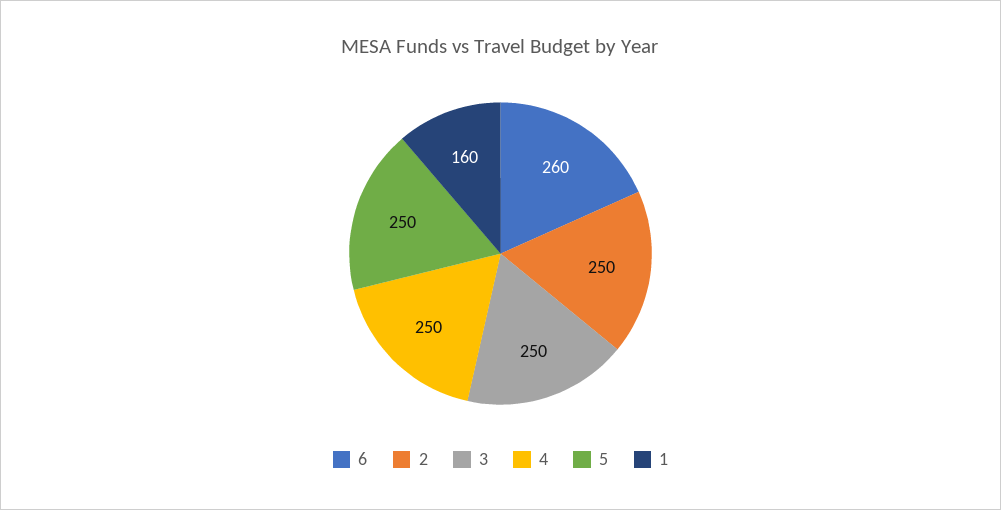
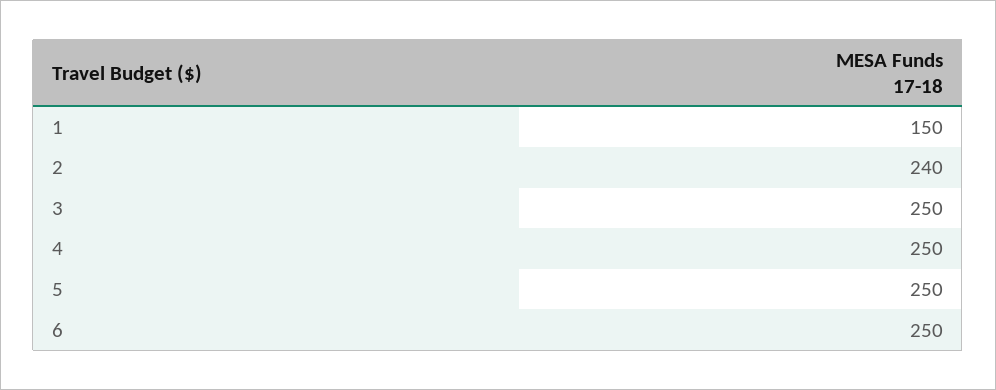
6: 260 -> 250
2: 250 -> 240
1: 160 -> 150

